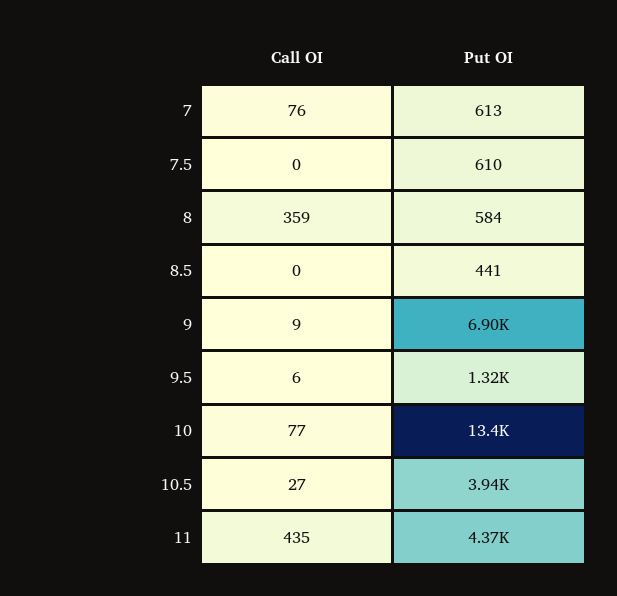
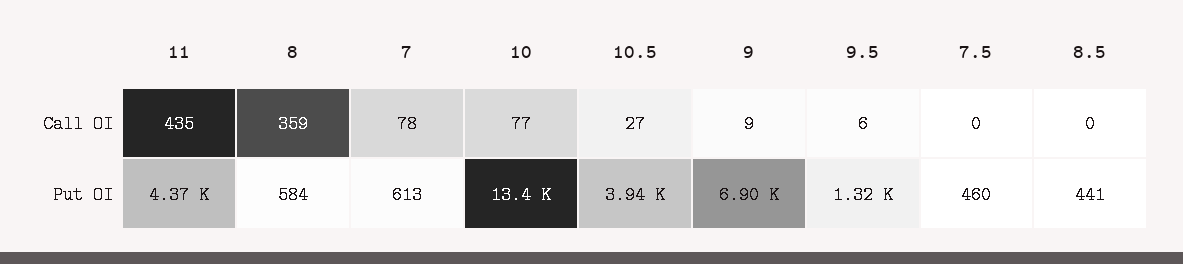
Call OI, 7: 76 -> 78
Put OI, 7.5: 610 -> 460

